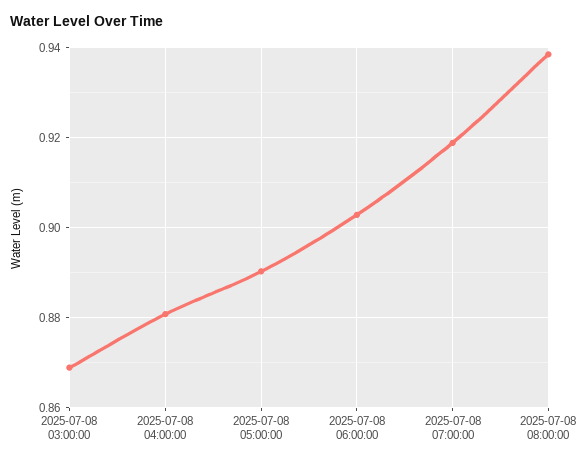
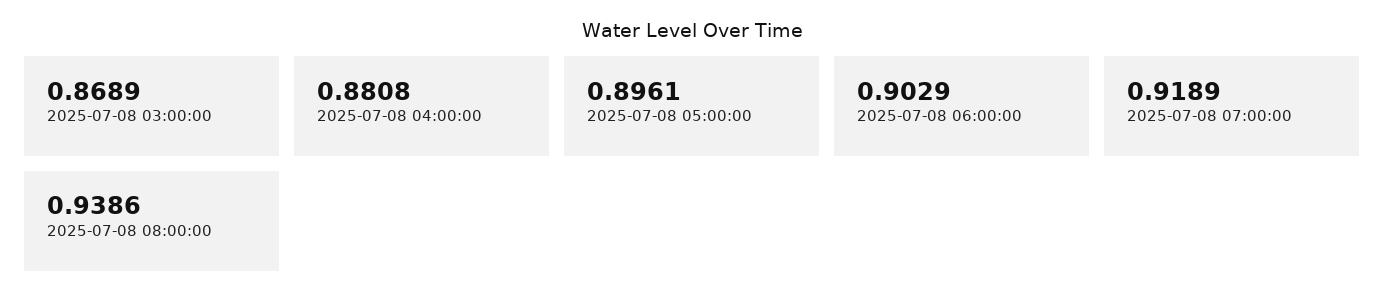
2025-07-08 05:00:00: 0.89 -> 0.8961

